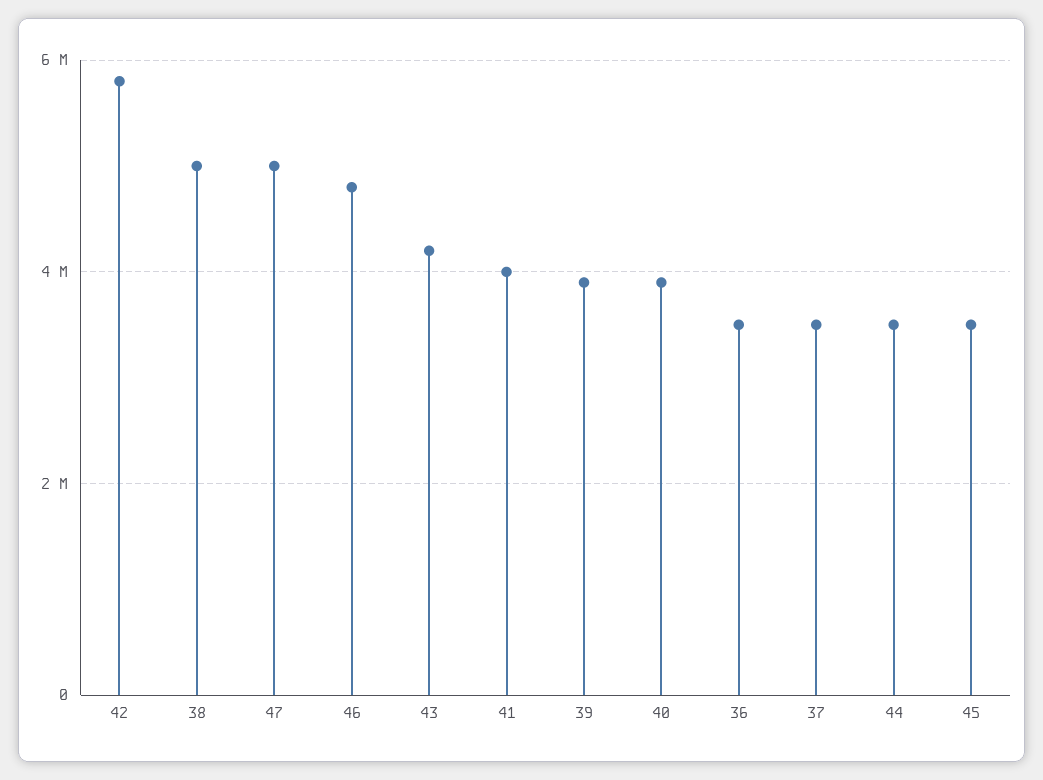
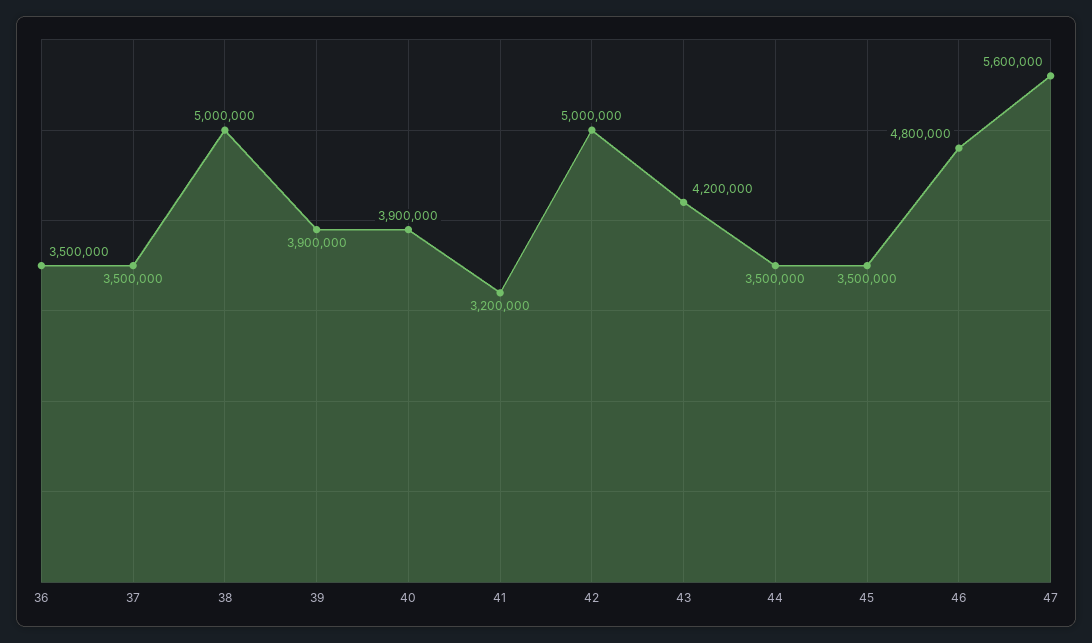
42: 5800000 -> 5000000
47: 5000000 -> 5600000
41: 4000000 -> 3200000

